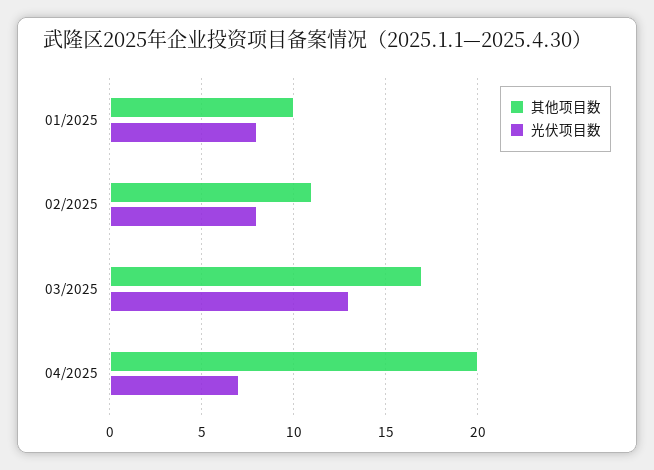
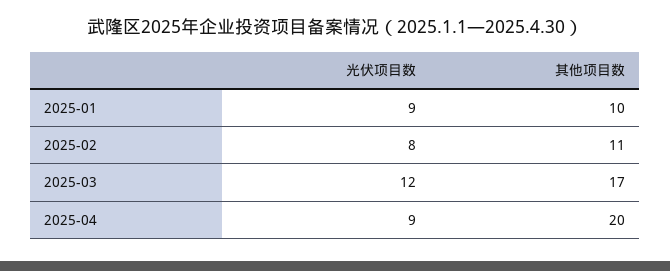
光伏项目数, 01/2025: 8 -> 9
光伏项目数, 03/2025: 13 -> 12
光伏项目数, 04/2025: 7 -> 9

